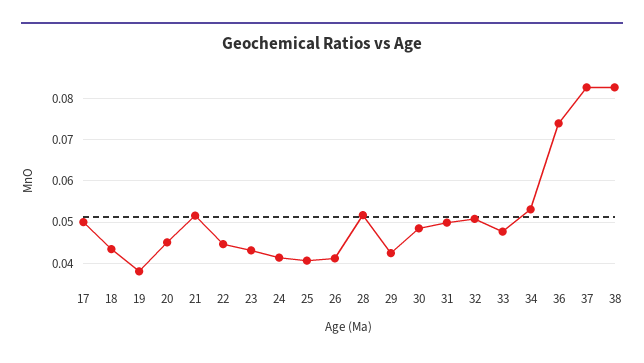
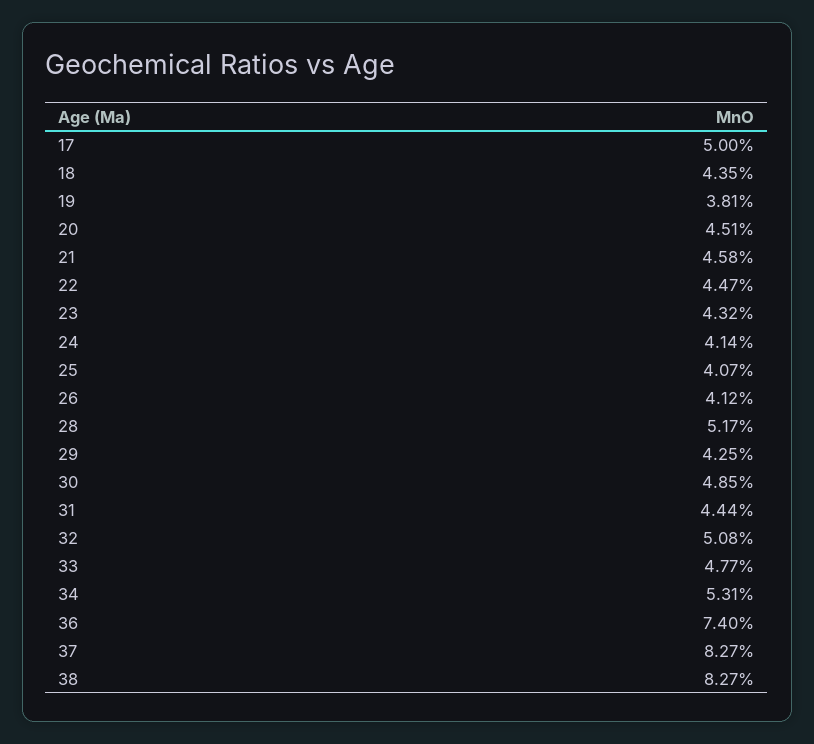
21: 0.052 -> 0.0458
31: 0.05 -> 0.0444

